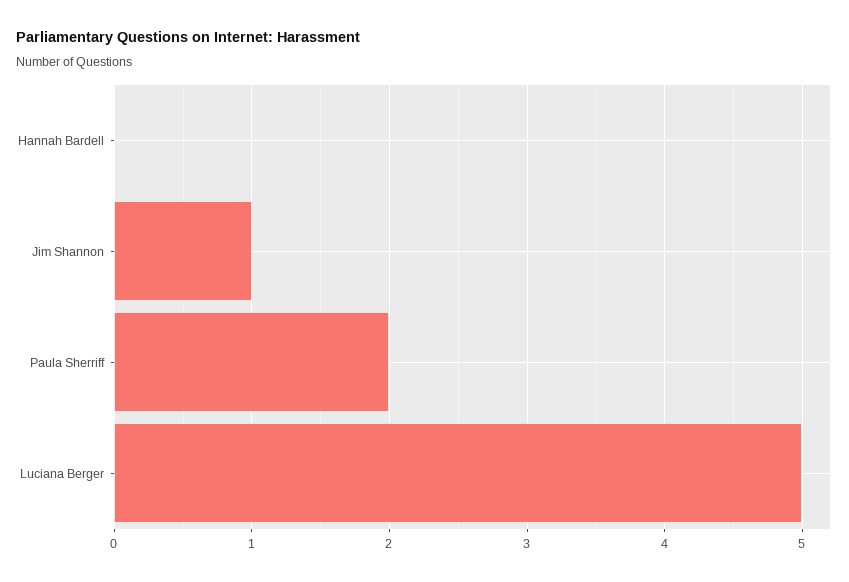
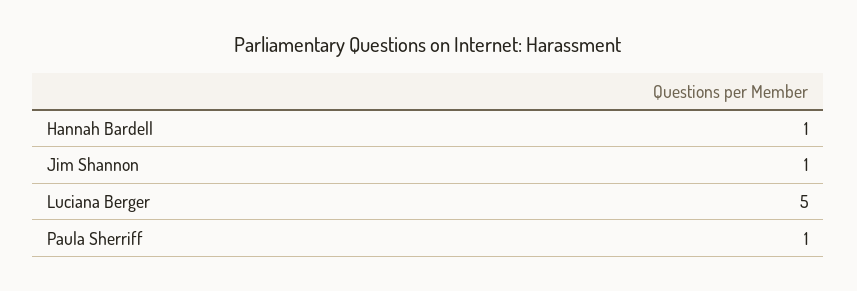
Hannah Bardell: 0 -> 1
Paula Sherriff: 2 -> 1

